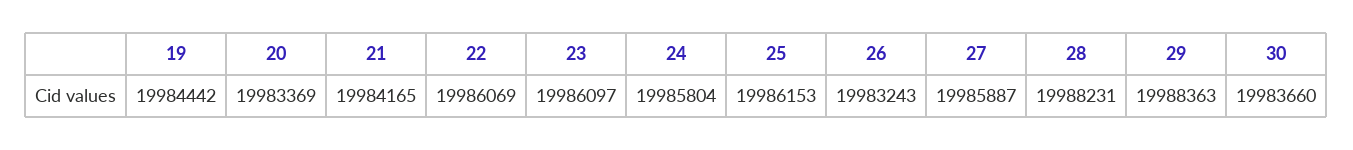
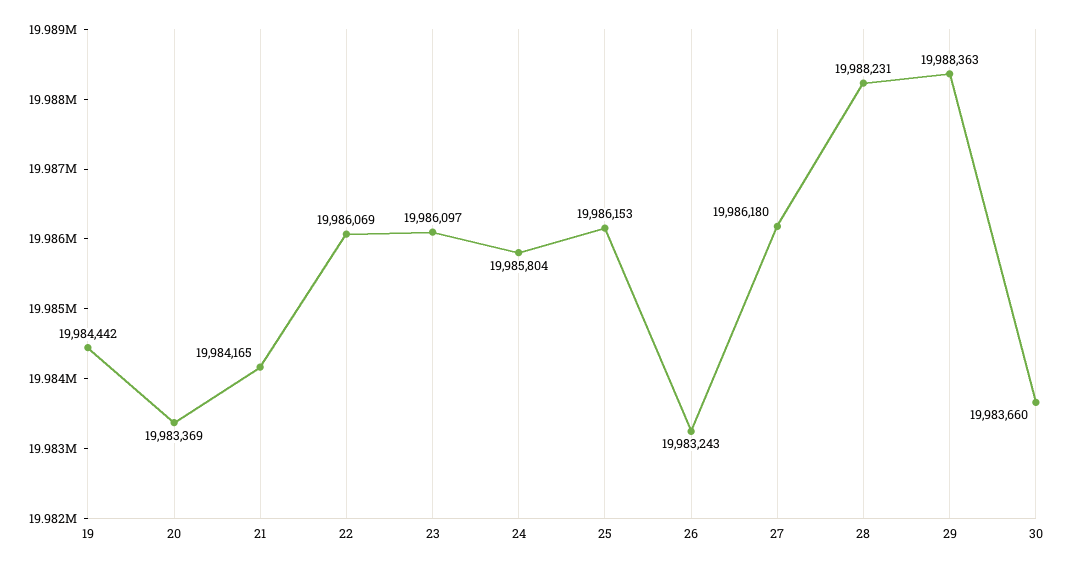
27: 19985887 -> 19986180

